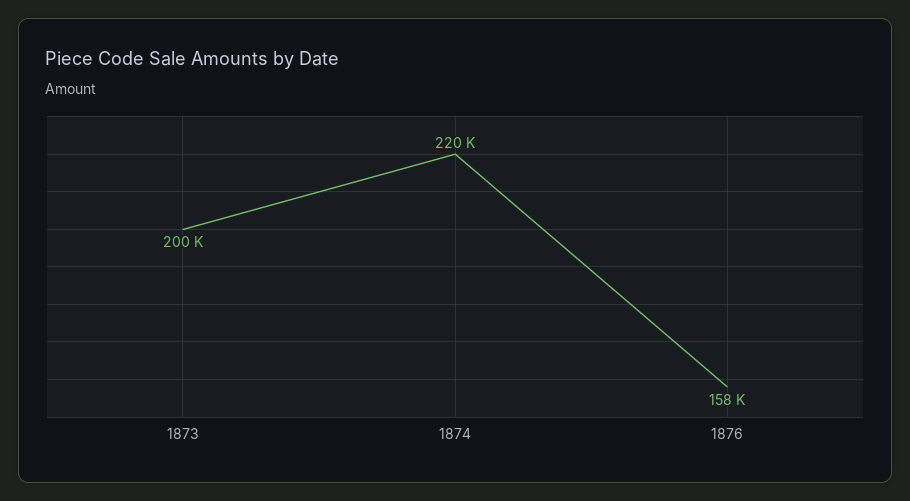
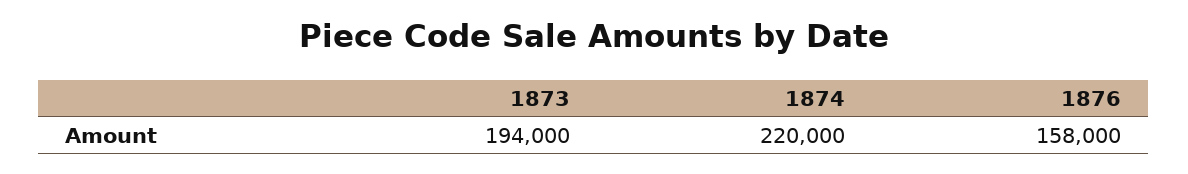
1873: 200000 -> 194000

